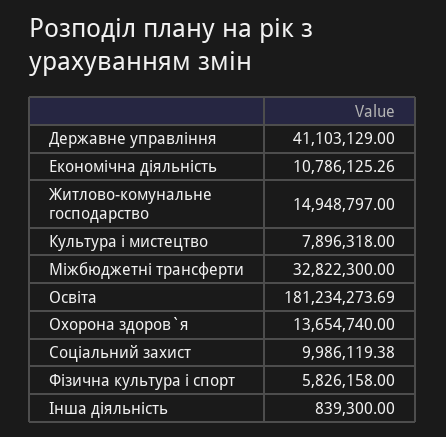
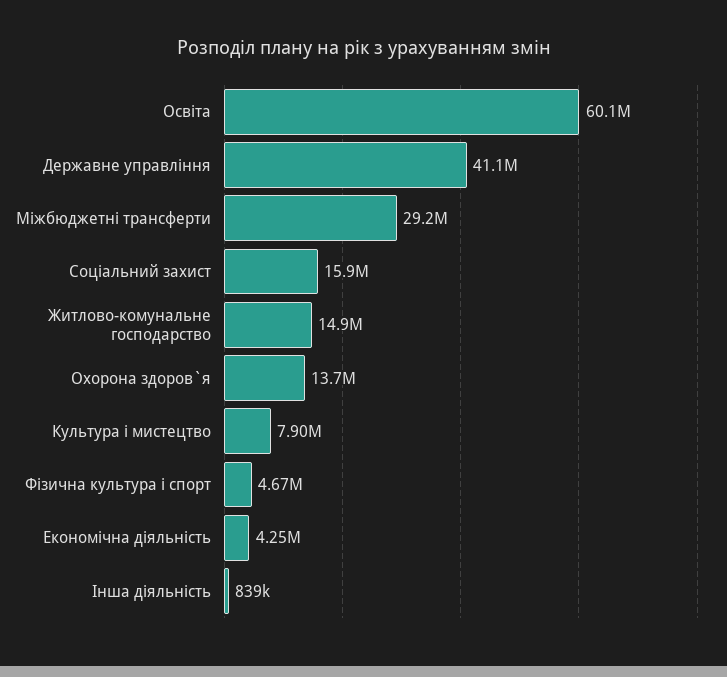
Економічна діяльність: 10786125.26 -> 4250000
Міжбюджетні трансферти: 32822300 -> 29200000
Освіта: 181234273.69 -> 60100000
Соціальний захист: 9986119.38 -> 15900000
Фiзична культура i спорт: 5826158 -> 4670000

